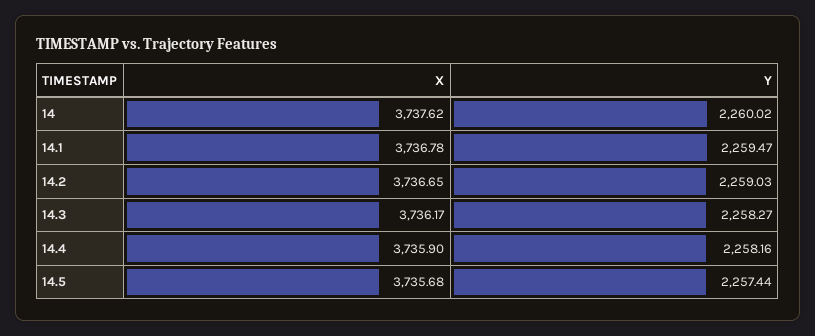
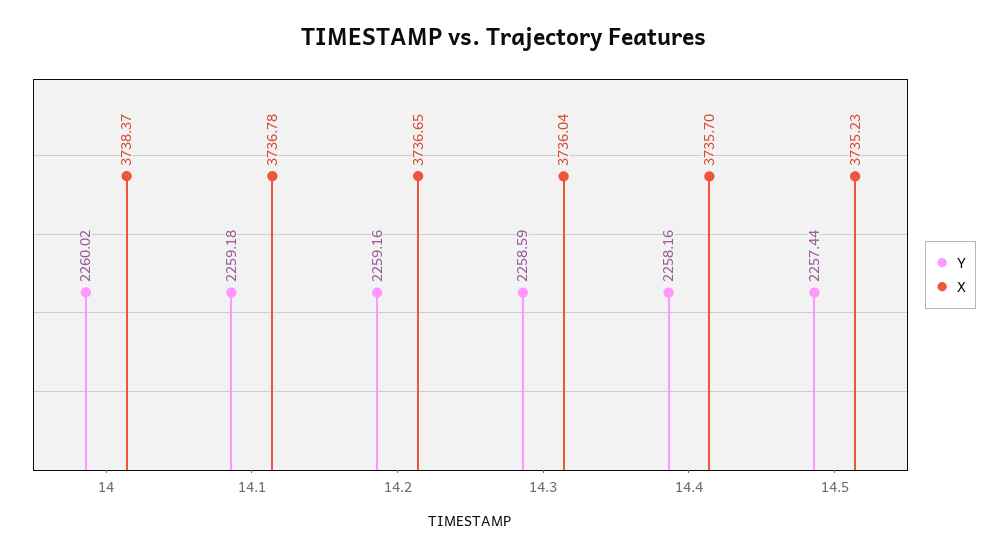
X, 14: 3737.62 -> 3738.37
Y, 14.1: 2259.47 -> 2259.18
Y, 14.2: 2259.03 -> 2259.16
X, 14.3: 3736.17 -> 3736.04
Y, 14.3: 2258.27 -> 2258.59
X, 14.4: 3735.9 -> 3735.7
X, 14.5: 3735.68 -> 3735.23

